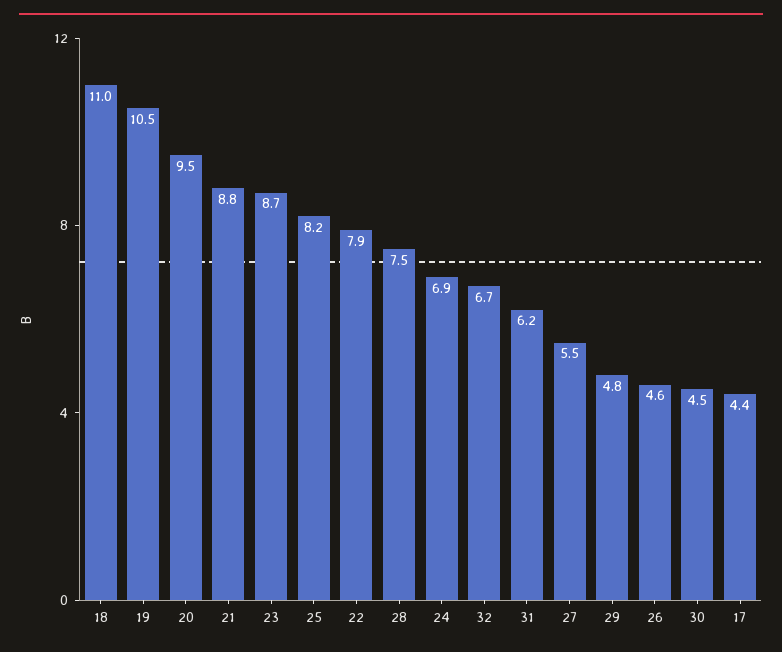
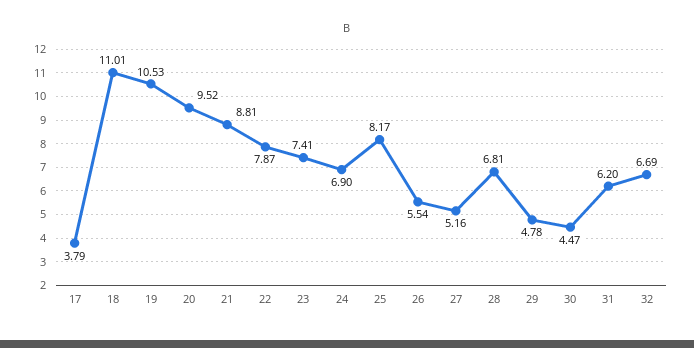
23: 8.7 -> 7.41
28: 7.5 -> 6.81
27: 5.5 -> 5.16
26: 4.6 -> 5.54
17: 4.4 -> 3.79

